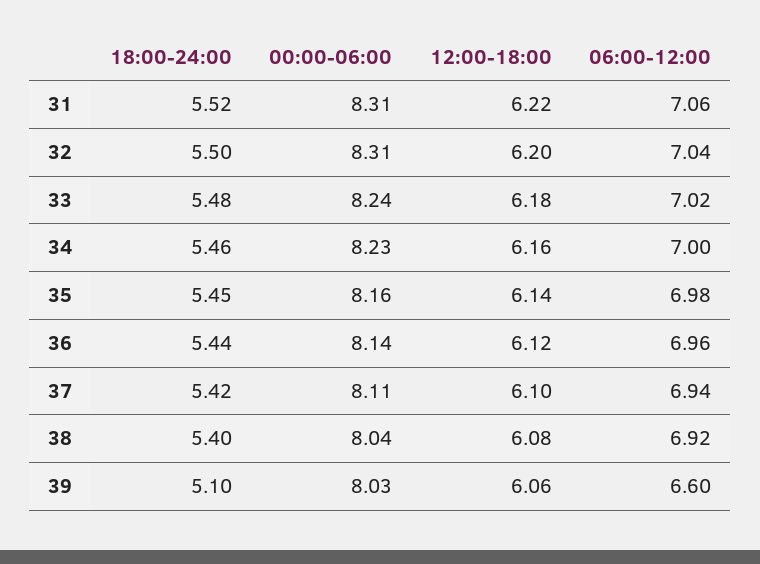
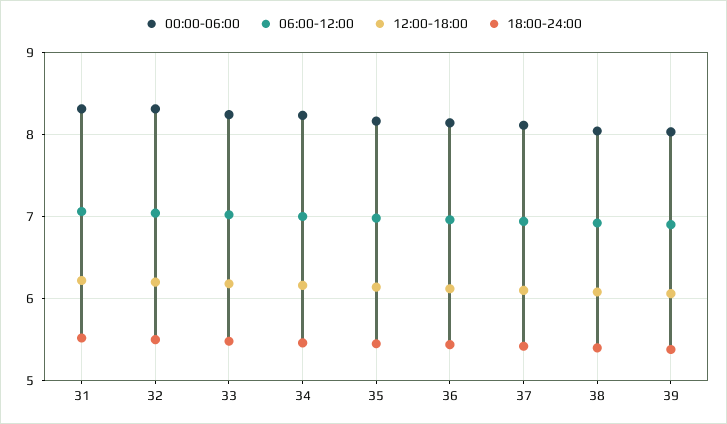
18:00-24:00, 39: 5.1 -> 5.4
06:00-12:00, 39: 6.6 -> 6.9

